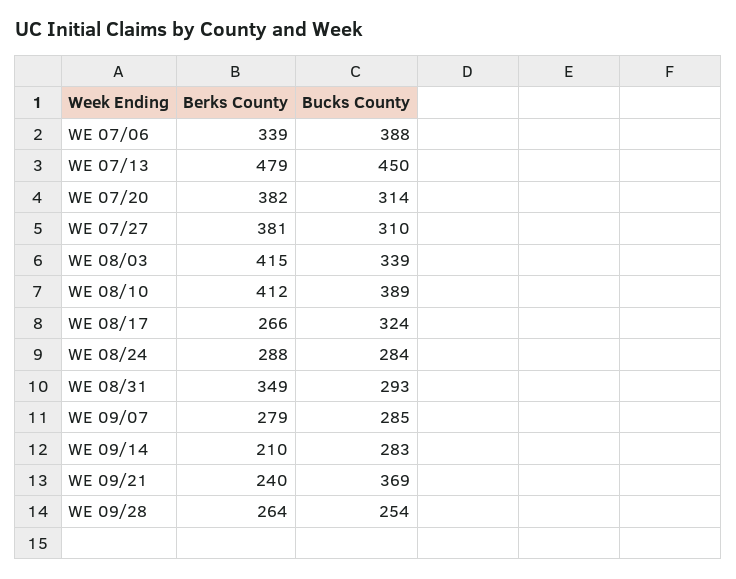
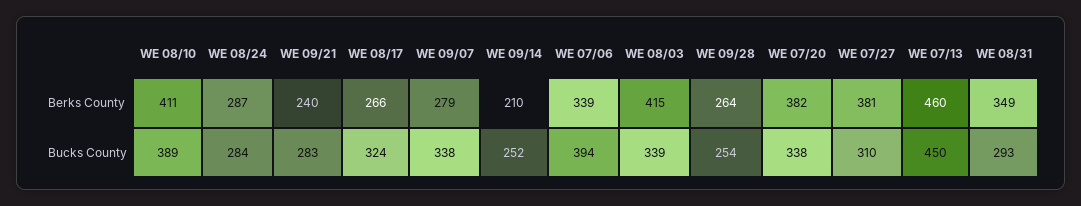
Bucks County, WE 07/06: 388 -> 394
Berks County, WE 07/13: 479 -> 460
Bucks County, WE 07/20: 314 -> 338
Berks County, WE 08/10: 412 -> 411
Berks County, WE 08/24: 288 -> 287
Bucks County, WE 09/07: 285 -> 338
Bucks County, WE 09/14: 283 -> 252
Bucks County, WE 09/21: 369 -> 283

